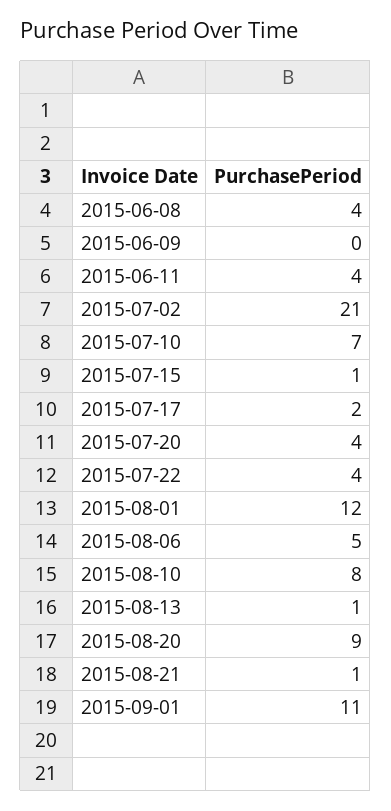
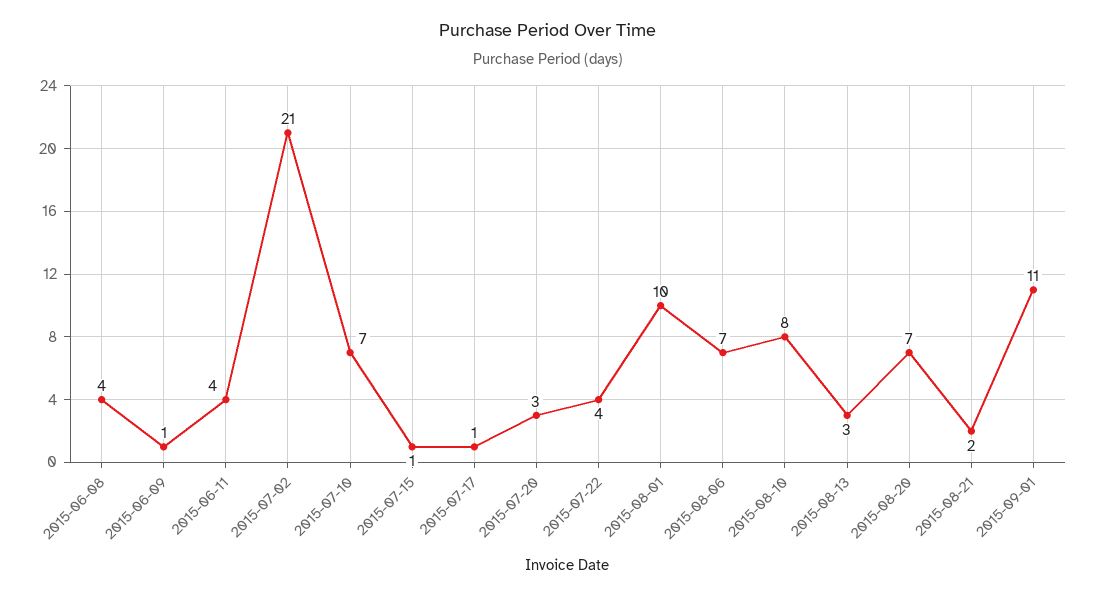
2015-06-09: 0 -> 1
2015-07-17: 2 -> 1
2015-07-20: 4 -> 3
2015-08-01: 12 -> 10
2015-08-06: 5 -> 7
2015-08-13: 1 -> 3
2015-08-20: 9 -> 7
2015-08-21: 1 -> 2

